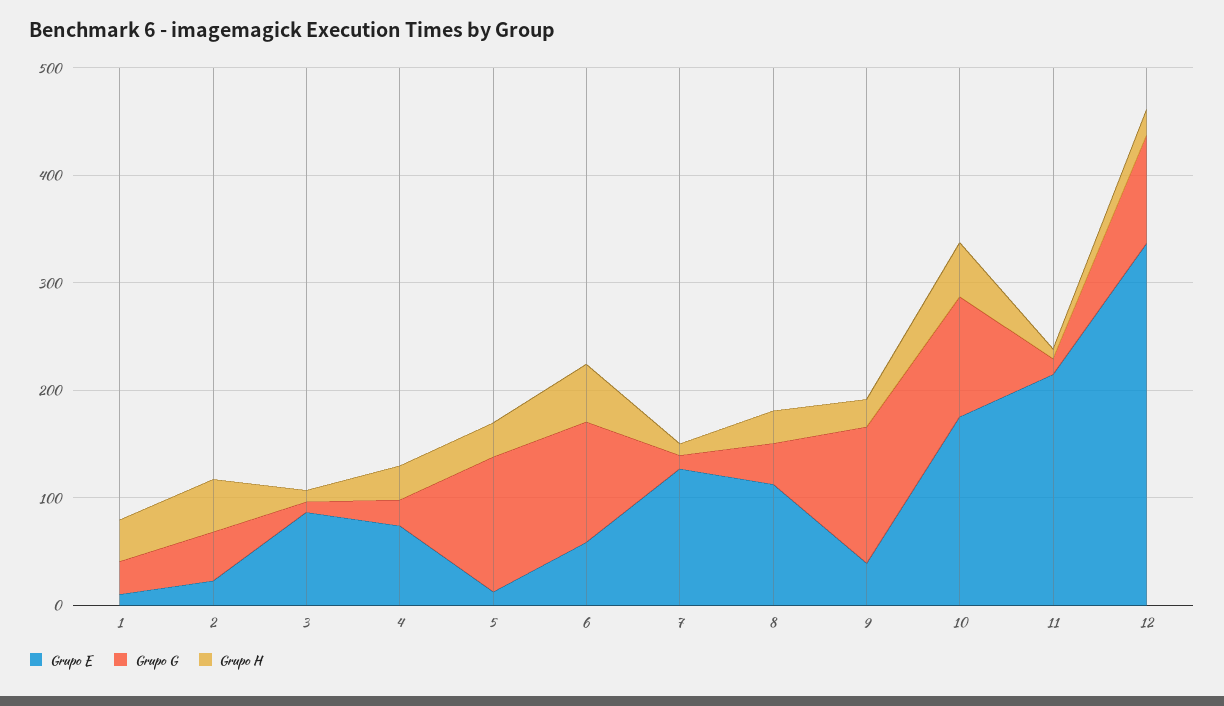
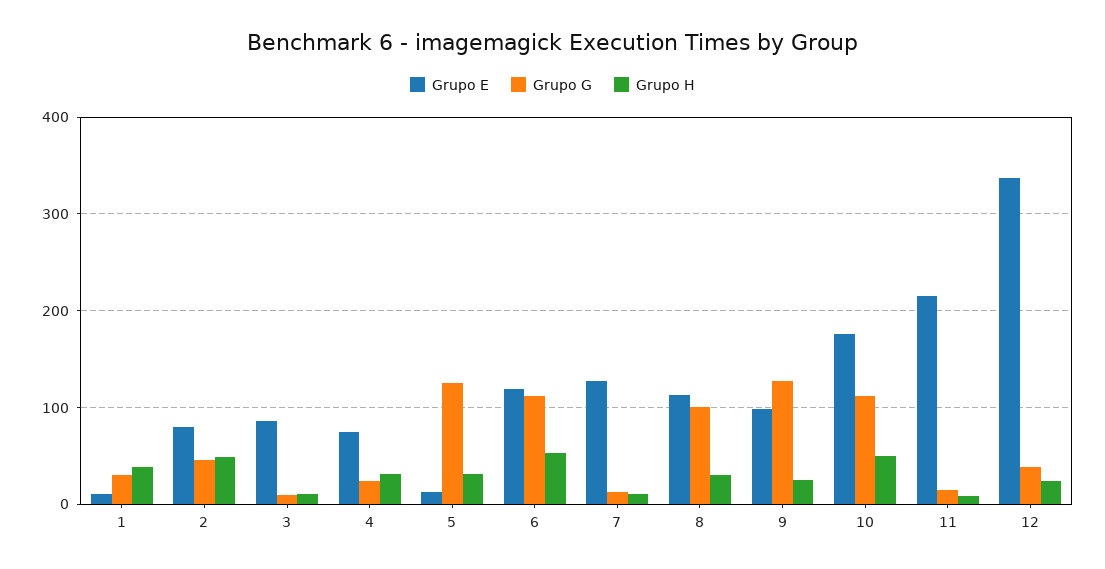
Grupo E, 2: 20 -> 80
Grupo E, 6: 60 -> 120
Grupo G, 8: 40 -> 100
Grupo E, 9: 40 -> 100
Grupo G, 12: 100 -> 40

